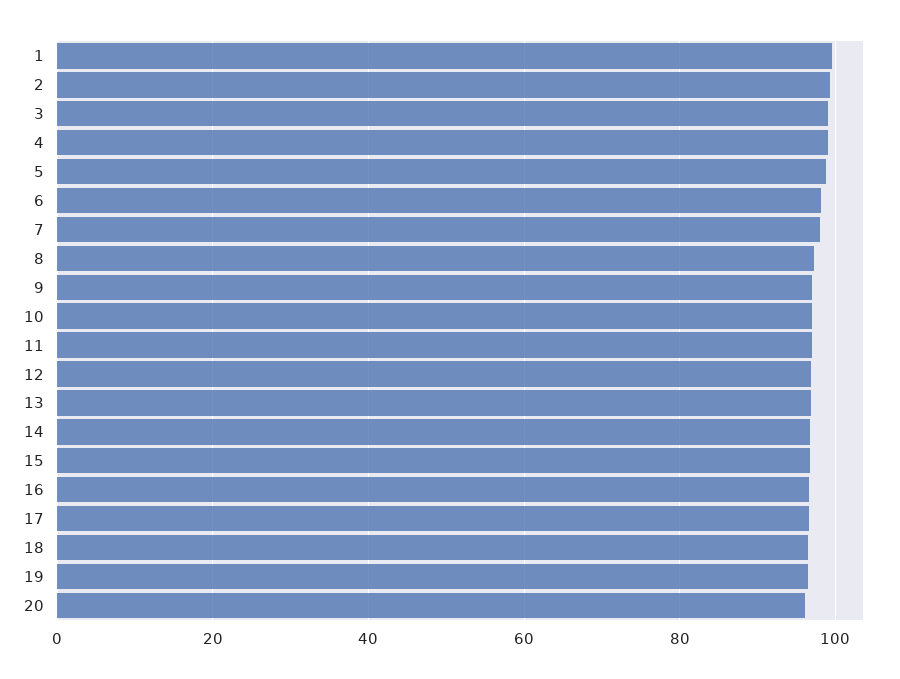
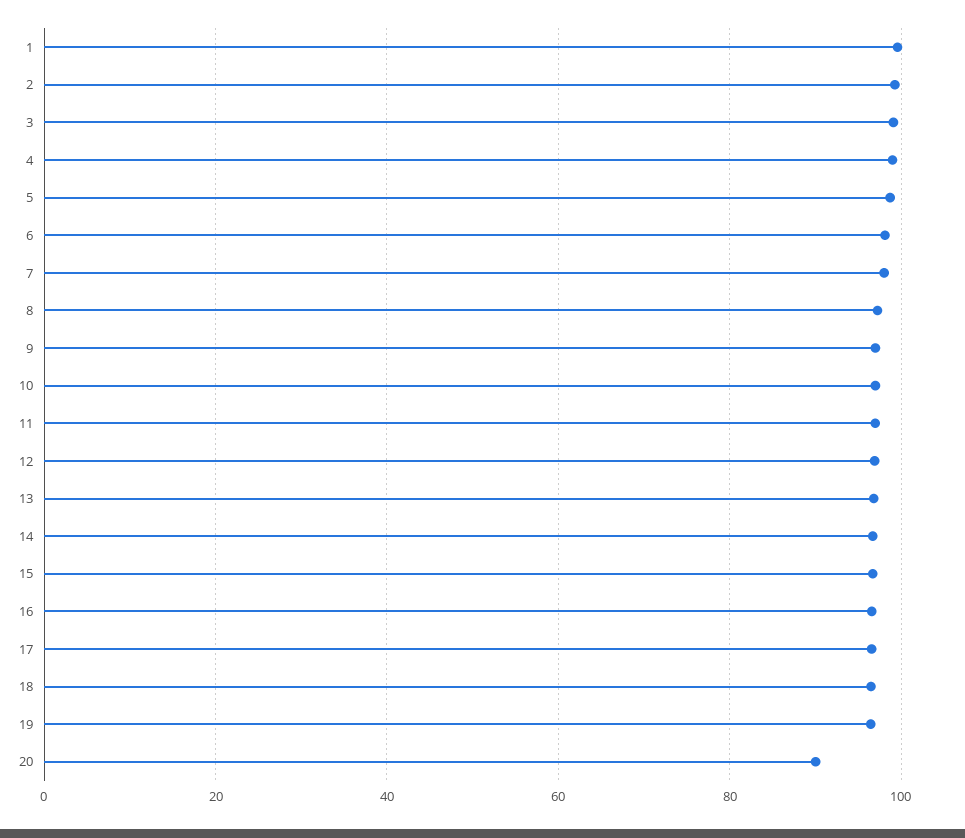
20: 96 -> 90

